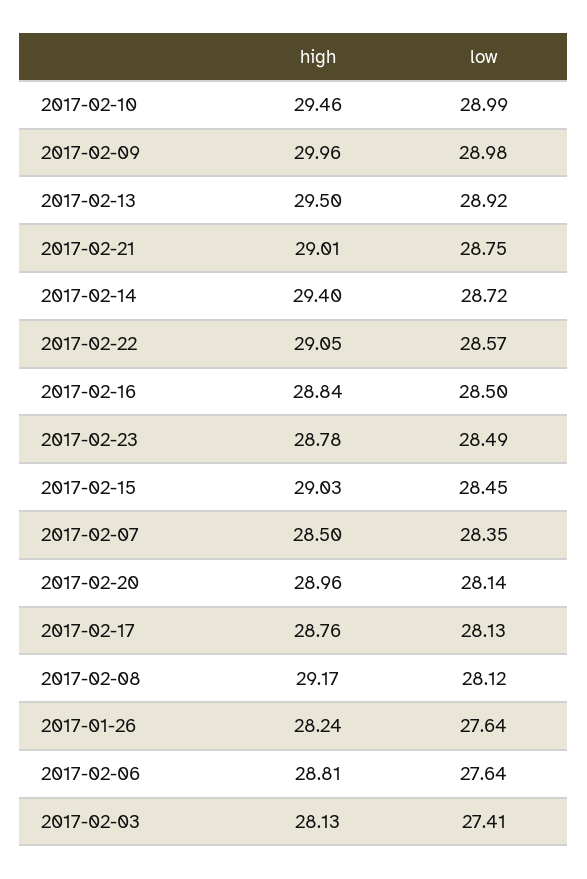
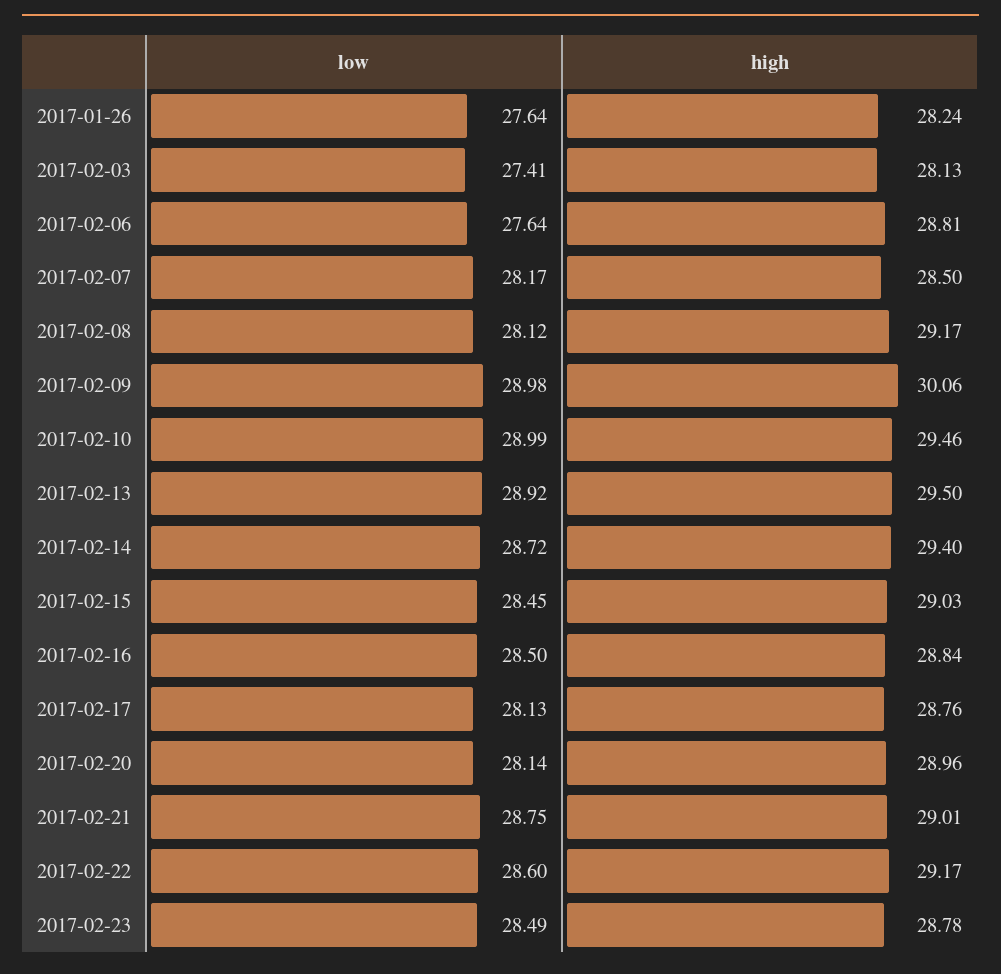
high, 2017-02-09: 29.96 -> 30.06
high, 2017-02-22: 29.05 -> 29.17
low, 2017-02-22: 28.57 -> 28.6
low, 2017-02-07: 28.35 -> 28.17

